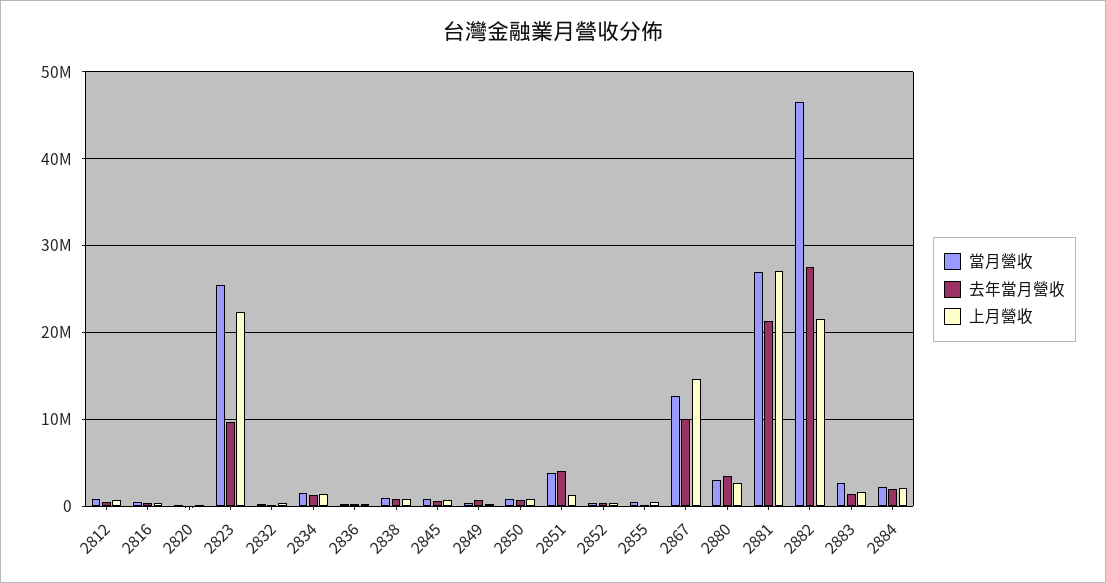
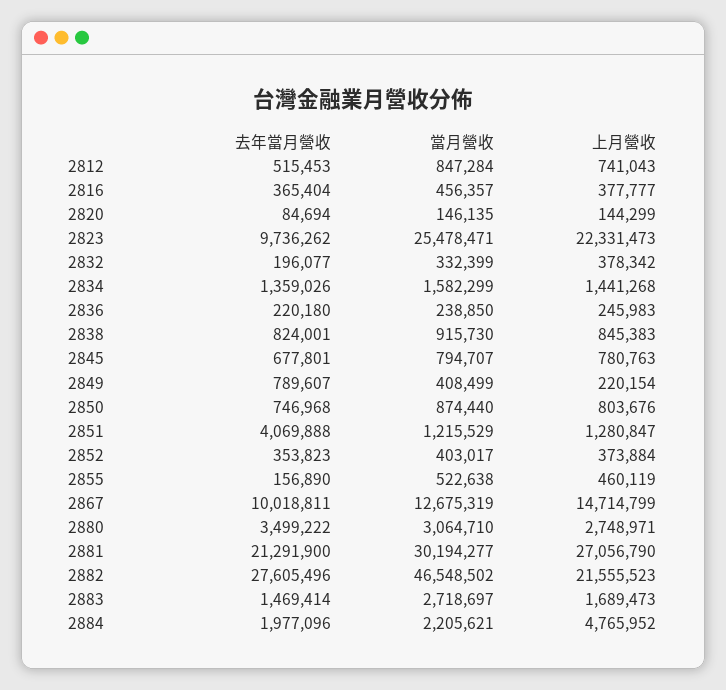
當月營收, 2851: 4000000 -> 1215529
當月營收, 2881: 27000000 -> 30194277
上月營收, 2884: 2000000 -> 4765952

